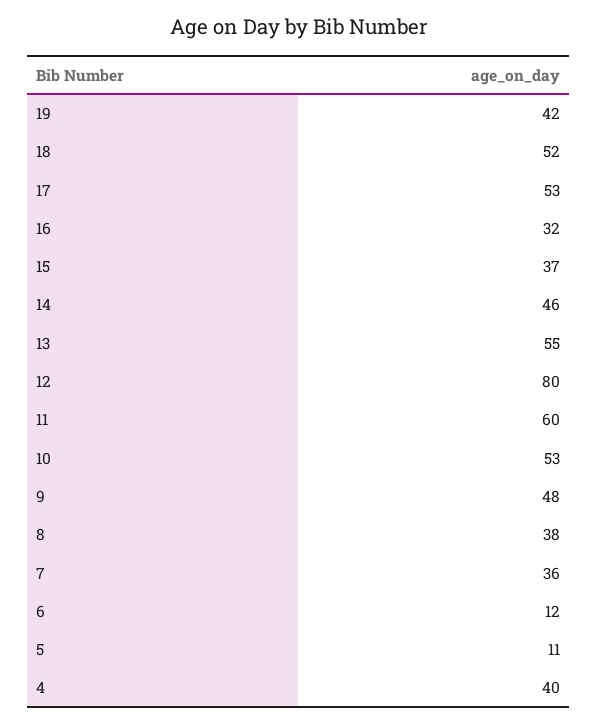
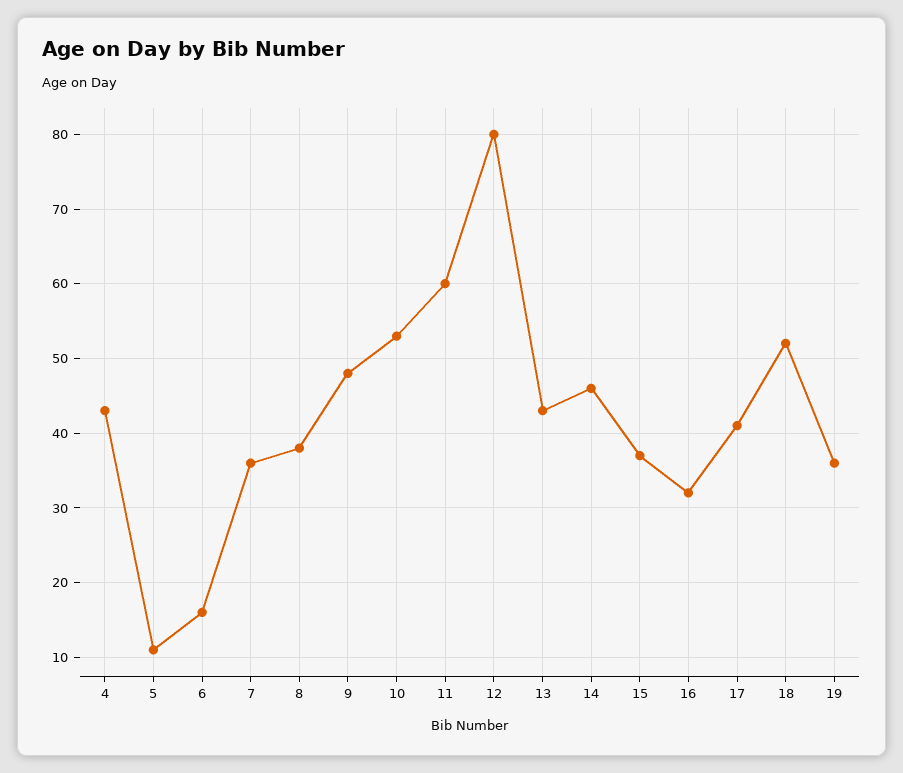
19: 42 -> 36
17: 53 -> 41
13: 55 -> 43
6: 12 -> 16
4: 40 -> 43

